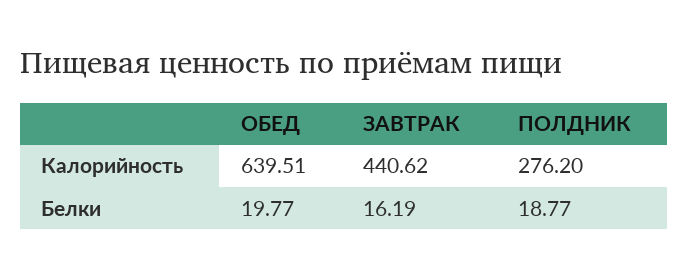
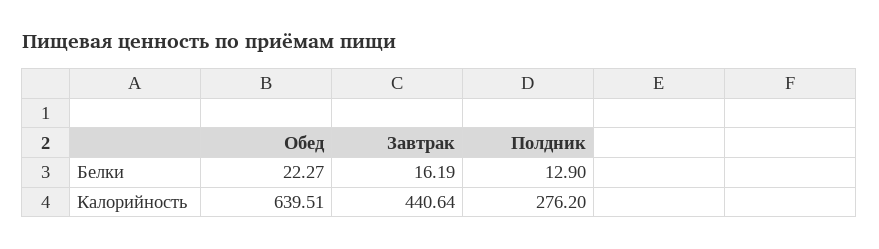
ЗАВТРАК, Калорийность: 440.62 -> 440.64
ОБЕД, Белки: 19.77 -> 22.27
ПОЛДНИК, Белки: 18.77 -> 12.9

